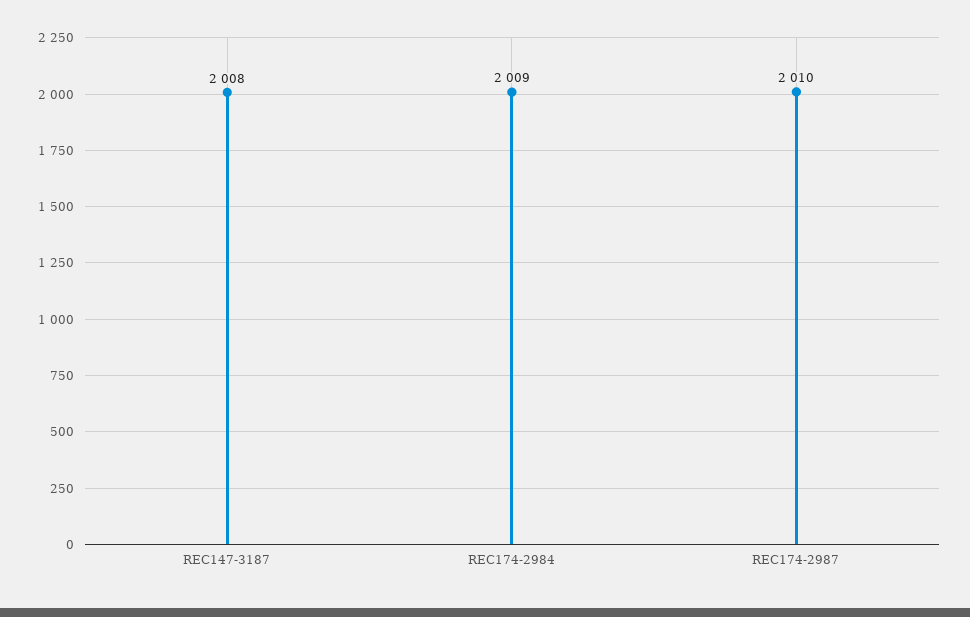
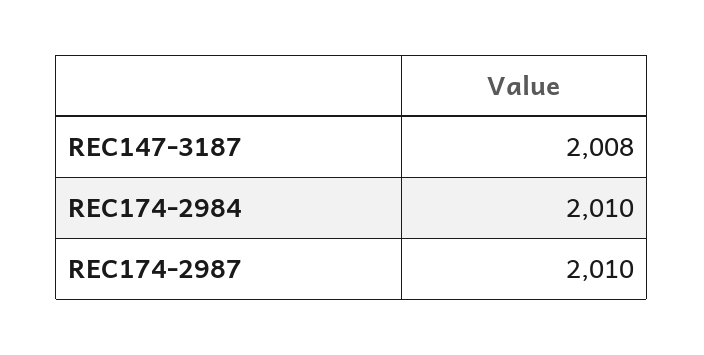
REC174-2984: 2009 -> 2010

